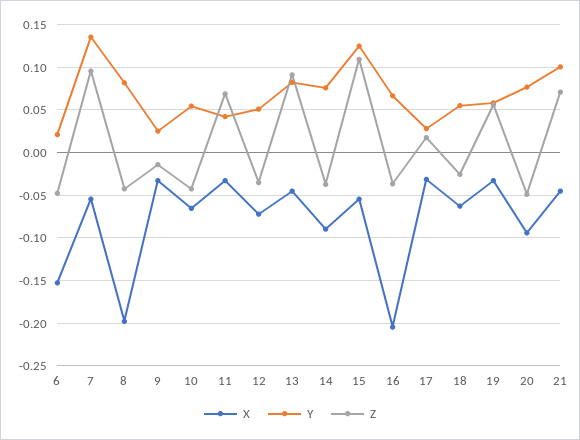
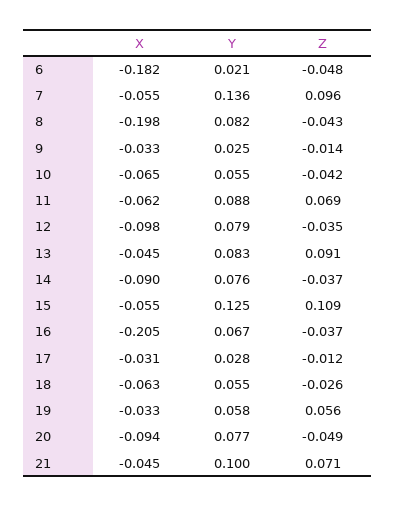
X, 6: -0.15 -> -0.182
X, 11: -0.03 -> -0.062
Y, 11: 0.04 -> 0.088
X, 12: -0.07 -> -0.098
Y, 12: 0.05 -> 0.079
Z, 17: 0.02 -> -0.012

